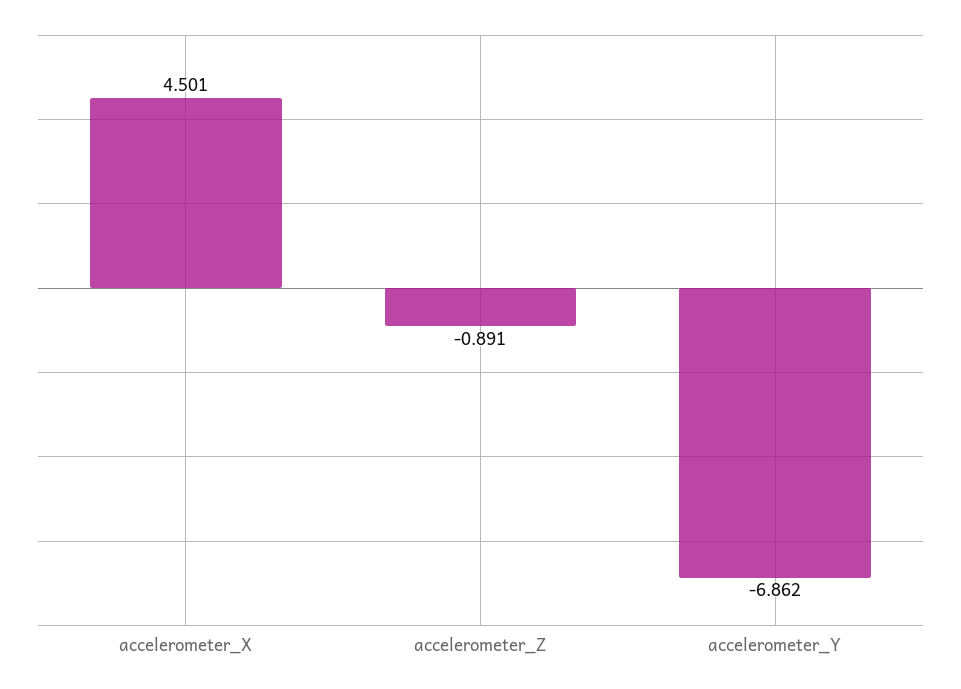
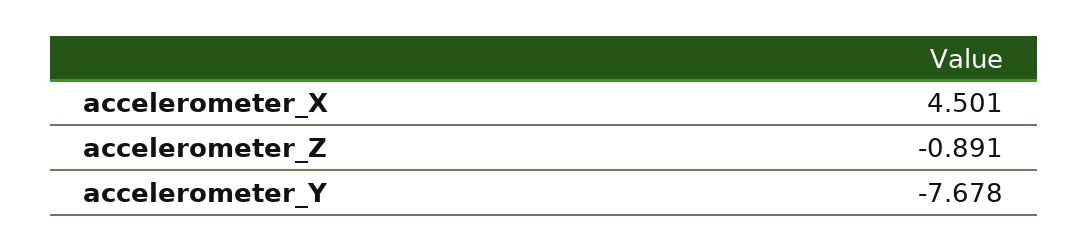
accelerometer_Y: -6.862 -> -7.678

